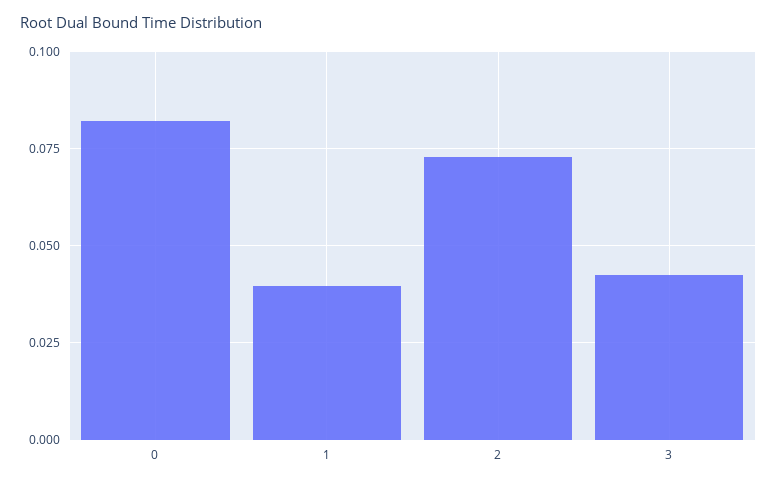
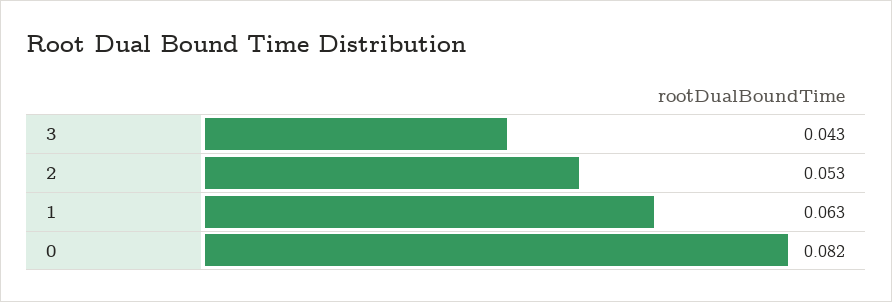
1: 0.04 -> 0.063
2: 0.0725 -> 0.053

